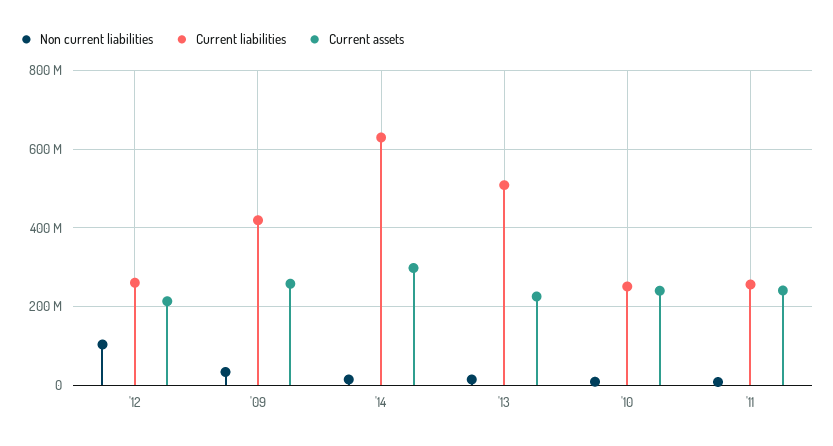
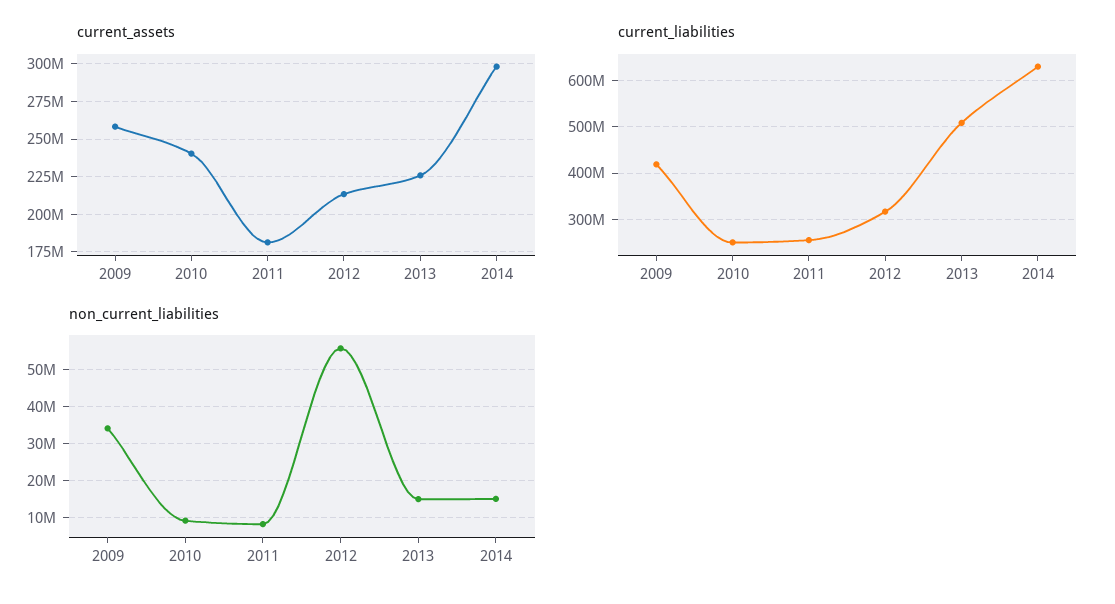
Non current liabilities, '12: 100000000 -> 56000000
Current liabilities, '12: 260000000 -> 320000000
Current assets, '11: 240000000 -> 180000000

